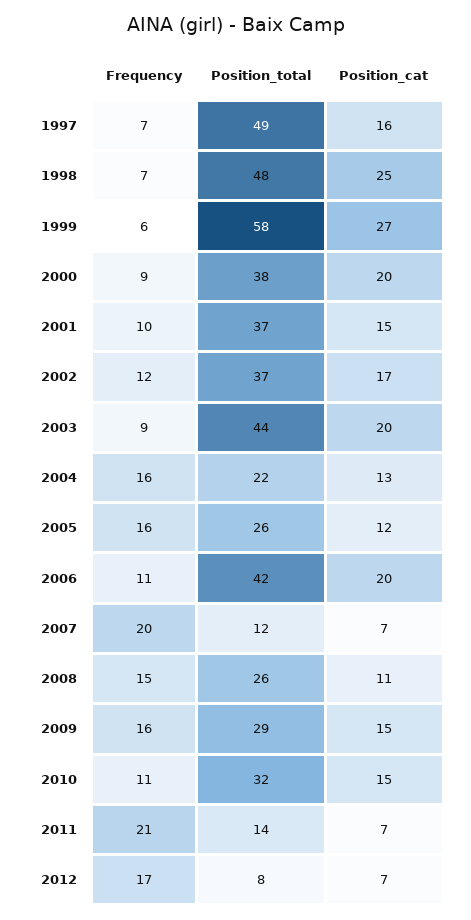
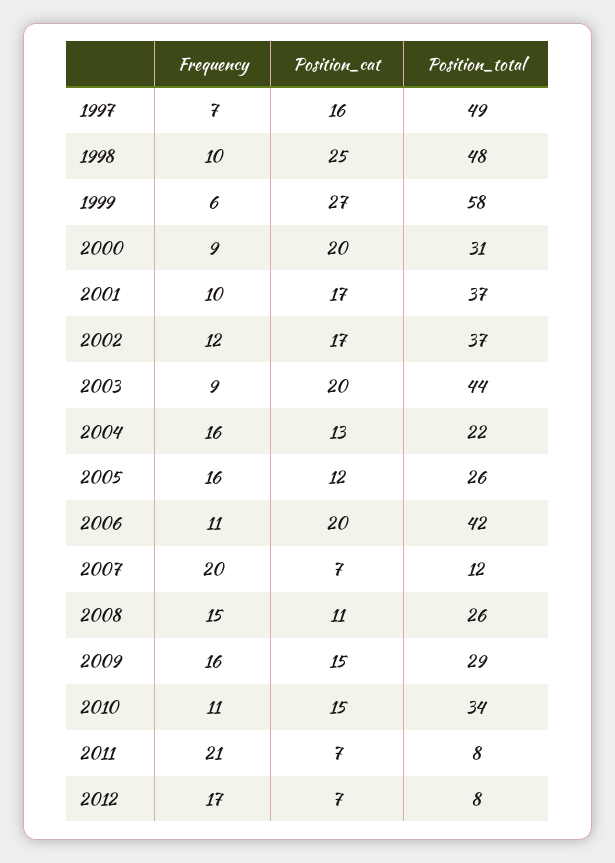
Frequency, 1998: 7 -> 10
Position_total, 2000: 38 -> 31
Position_cat, 2001: 15 -> 17
Position_total, 2010: 32 -> 34
Position_total, 2011: 14 -> 8

